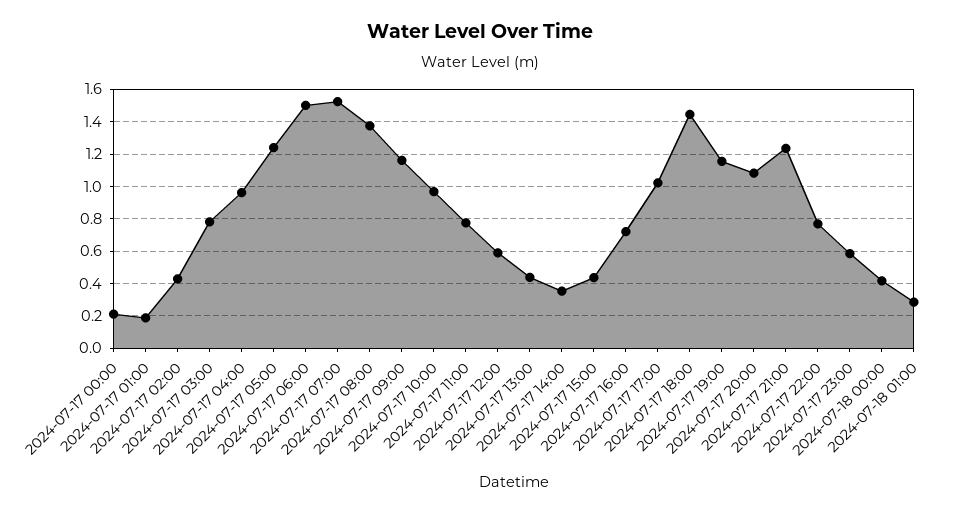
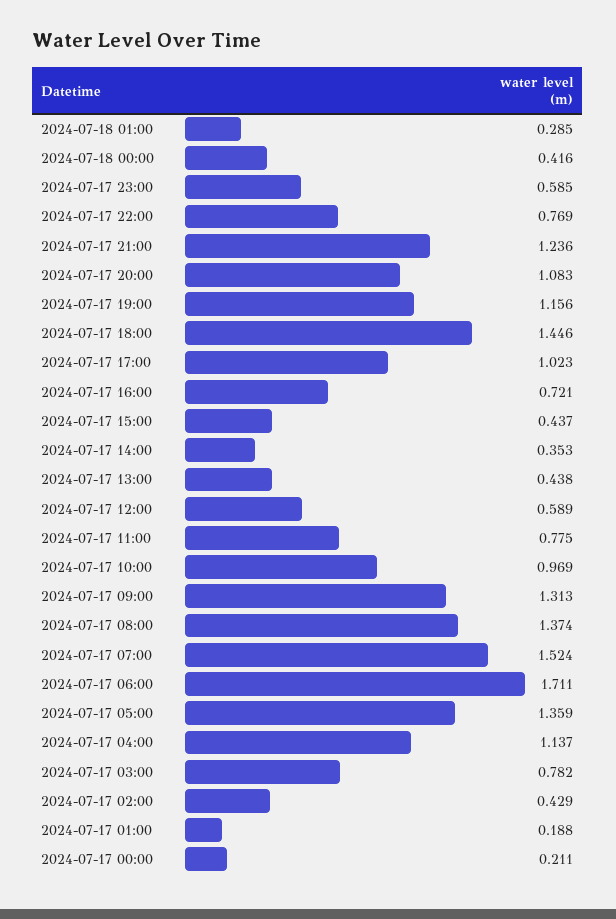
2024-07-17 04:00: 0.95 -> 1.137
2024-07-17 05:00: 1.25 -> 1.359
2024-07-17 06:00: 1.5 -> 1.711
2024-07-17 09:00: 1.15 -> 1.313

